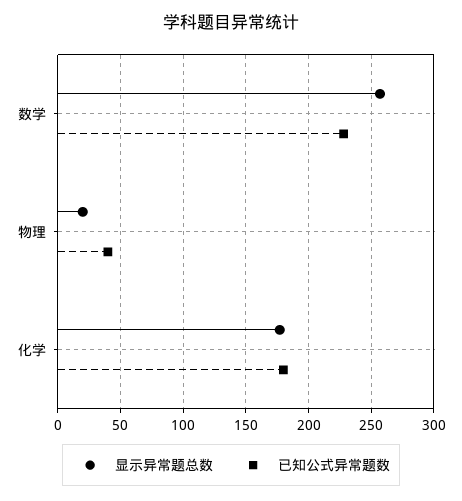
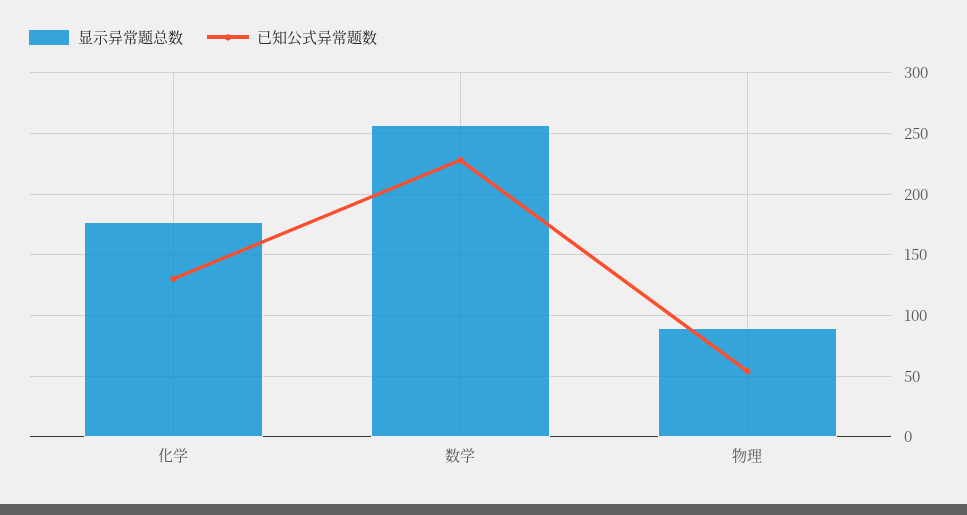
显示异常题总数, 物理: 20 -> 90
已知公式异常题数, 物理: 40 -> 55
已知公式异常题数, 化学: 180 -> 130

